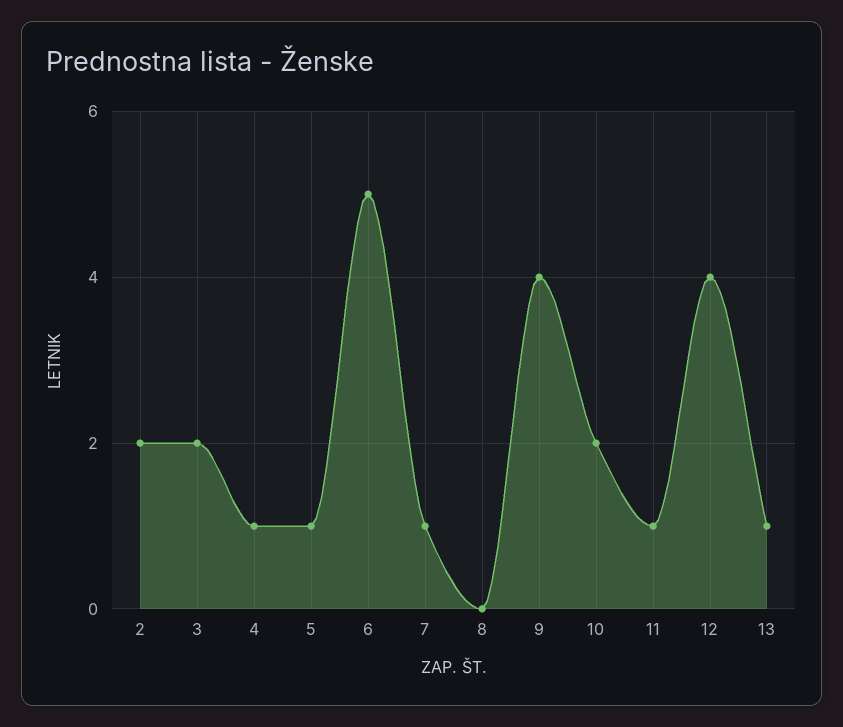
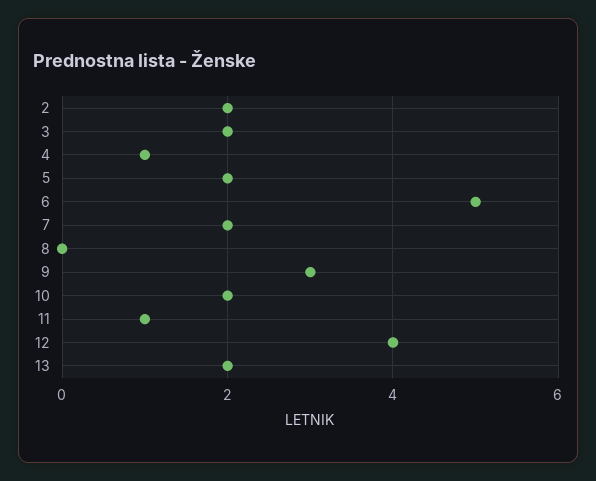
5: 1 -> 2
7: 1 -> 2
9: 4 -> 3
13: 1 -> 2

